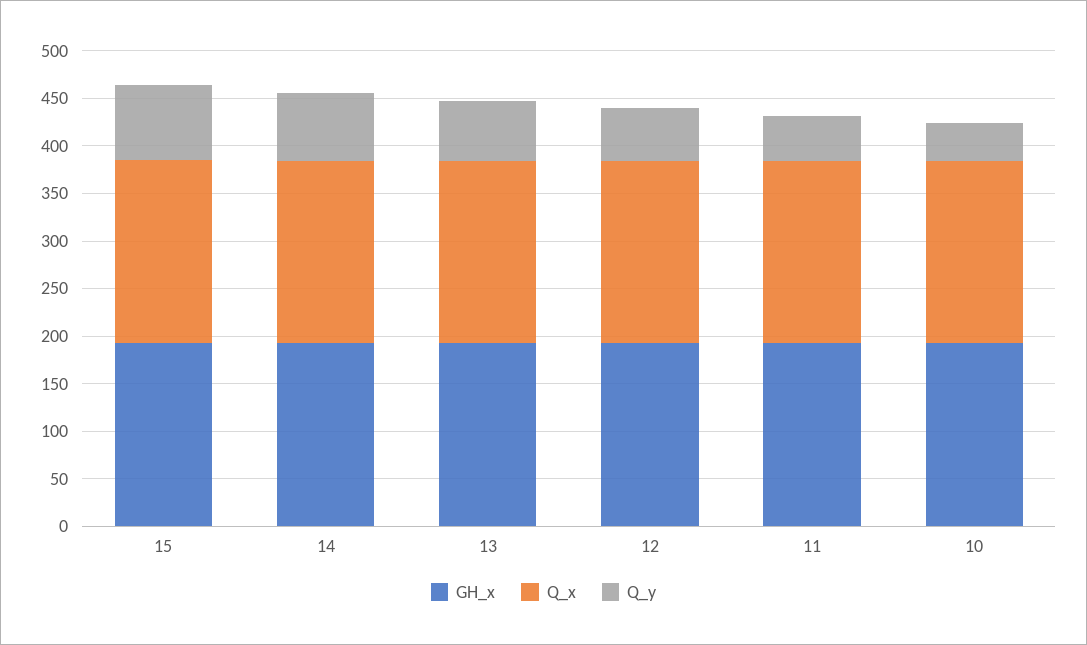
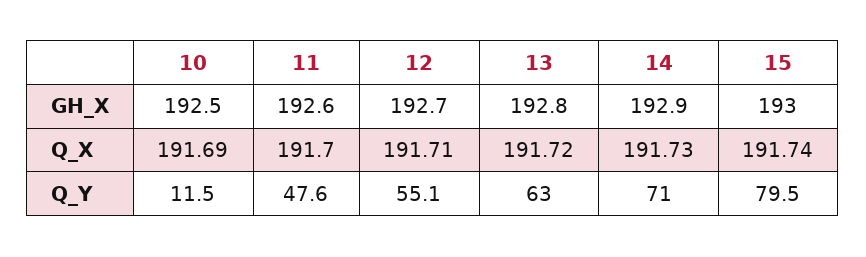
Q_y, 10: 40 -> 11.5

